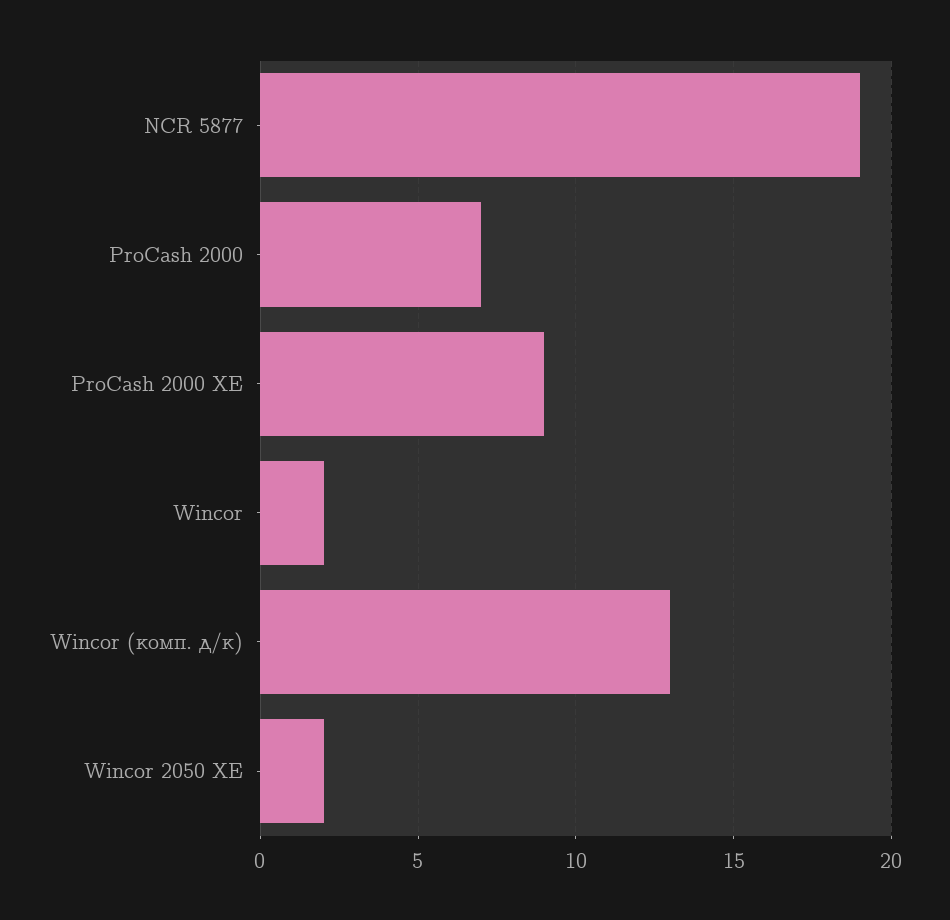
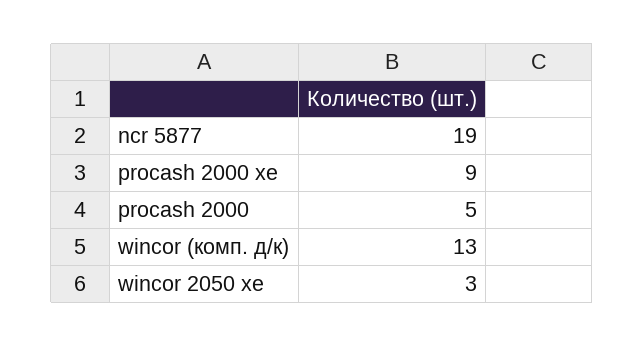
ProCash 2000: 7 -> 5
Wincor: 2 -> none
Wincor 2050 ХЕ: 2 -> 3

